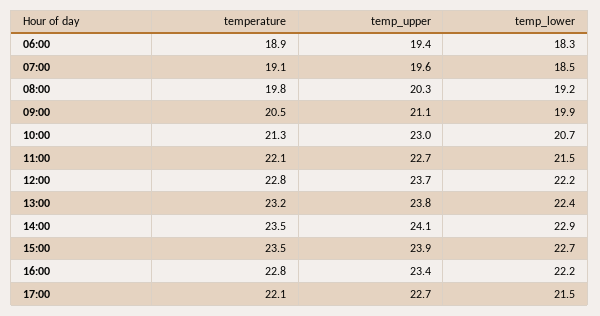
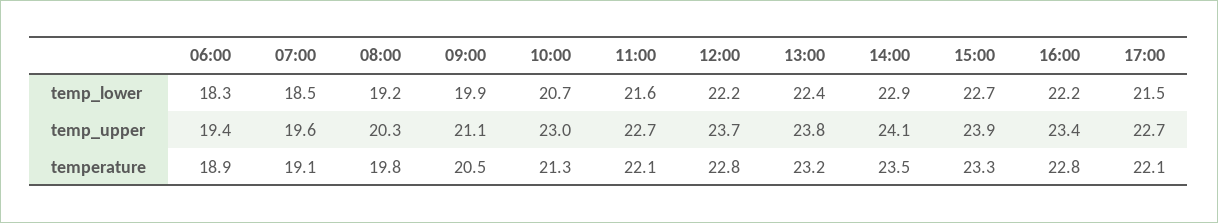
temp_lower, 11:00: 21.5 -> 21.6
temperature, 15:00: 23.5 -> 23.3

